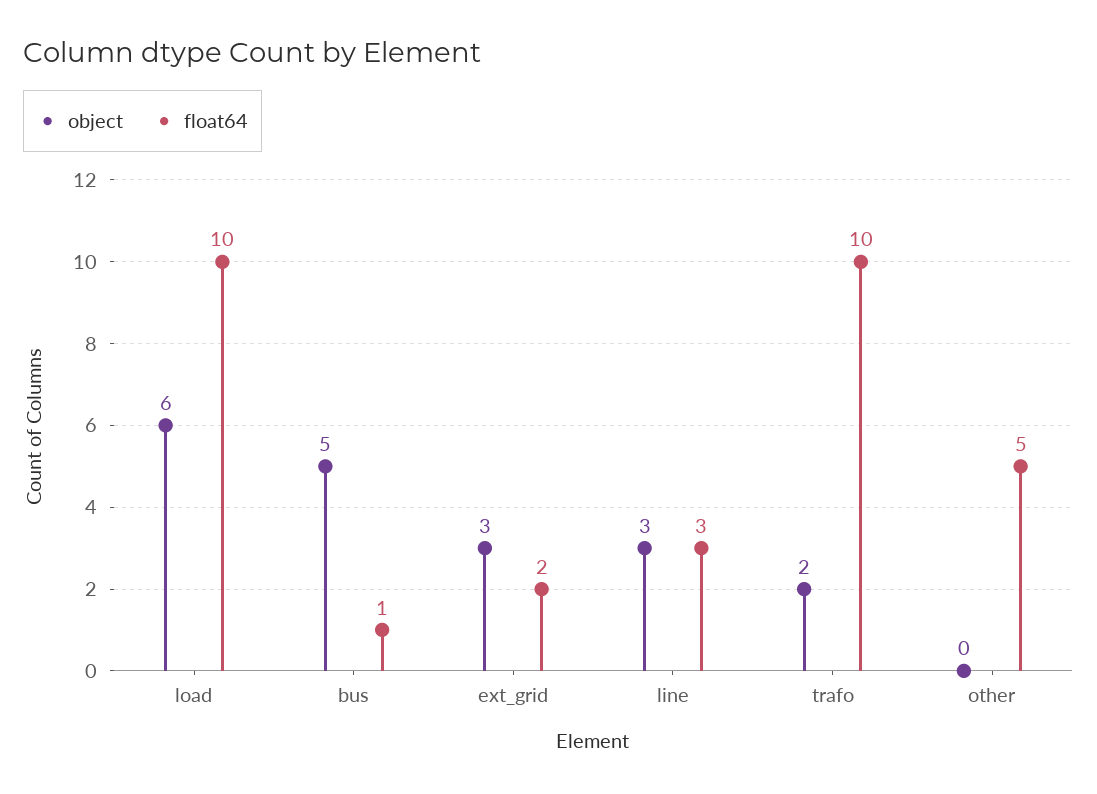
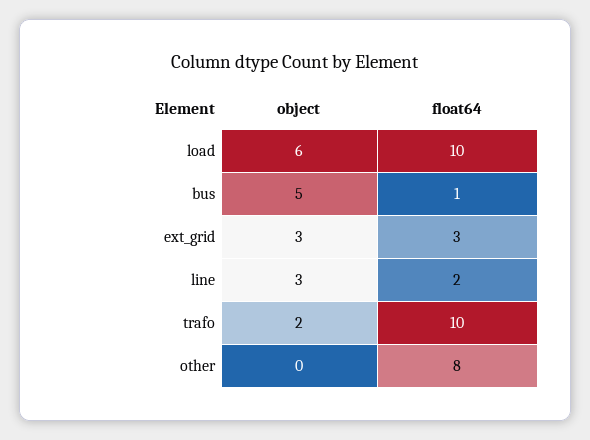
float64, ext_grid: 2 -> 3
float64, line: 3 -> 2
float64, other: 5 -> 8

